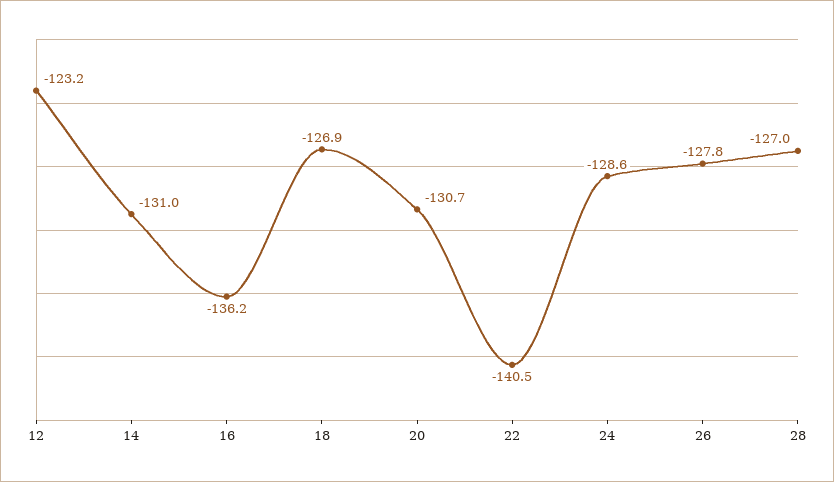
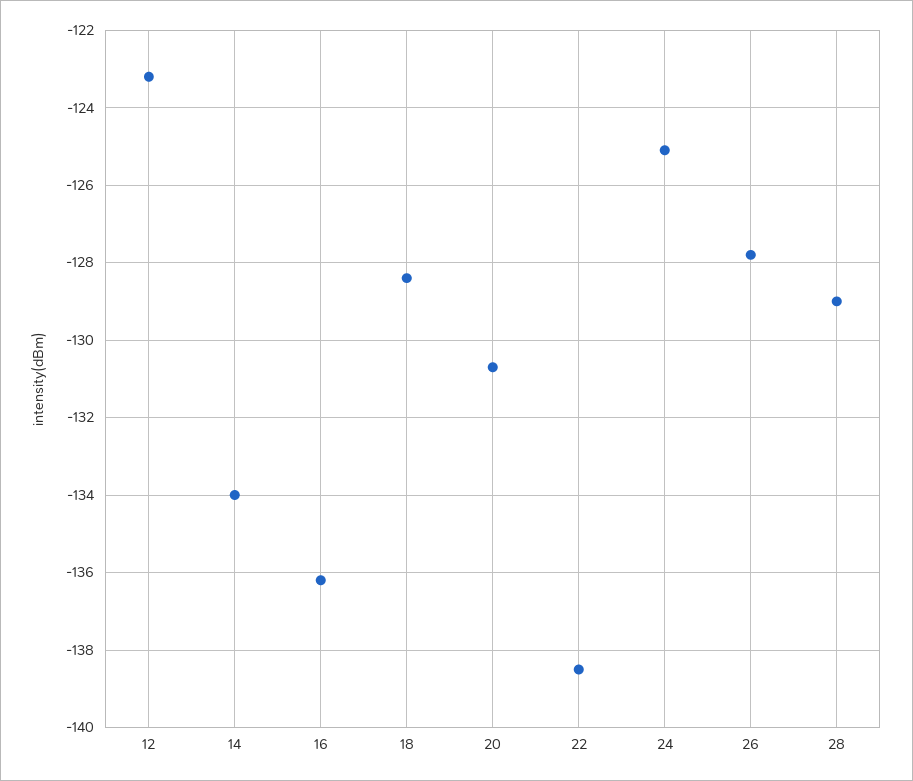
14: -131 -> -134
18: -126.9 -> -128.5
22: -140.5 -> -138.5
24: -128.6 -> -125
28: -127 -> -129

